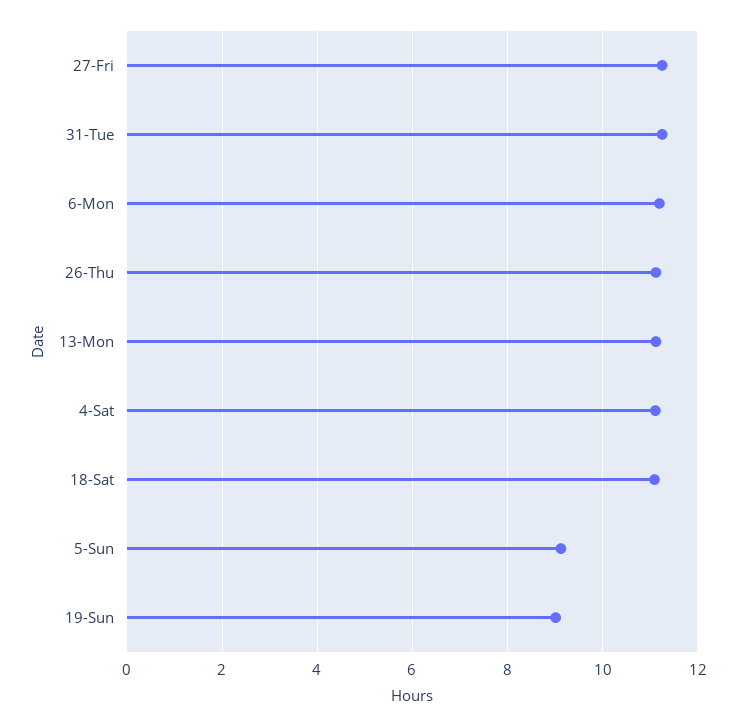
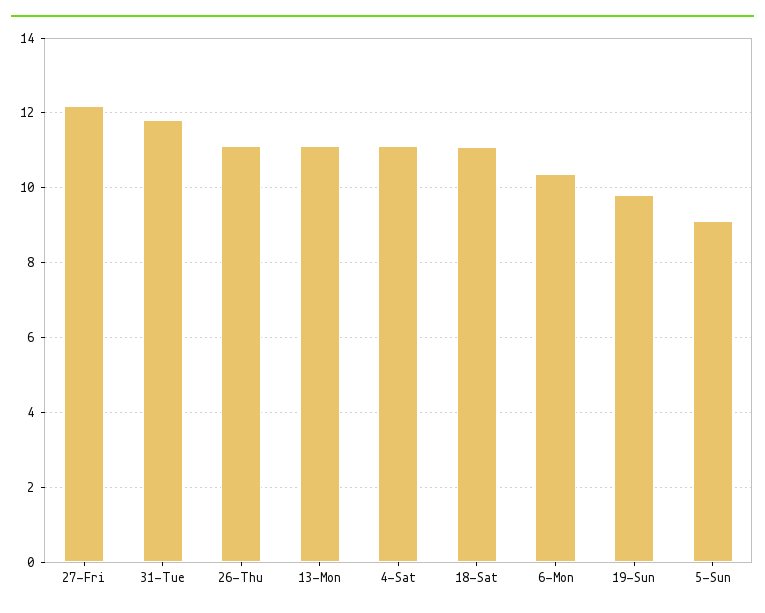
27-Fri: 11.2 -> 12.2
31-Tue: 11.2 -> 11.8
6-Mon: 11.2 -> 10.4
19-Sun: 9 -> 9.8

